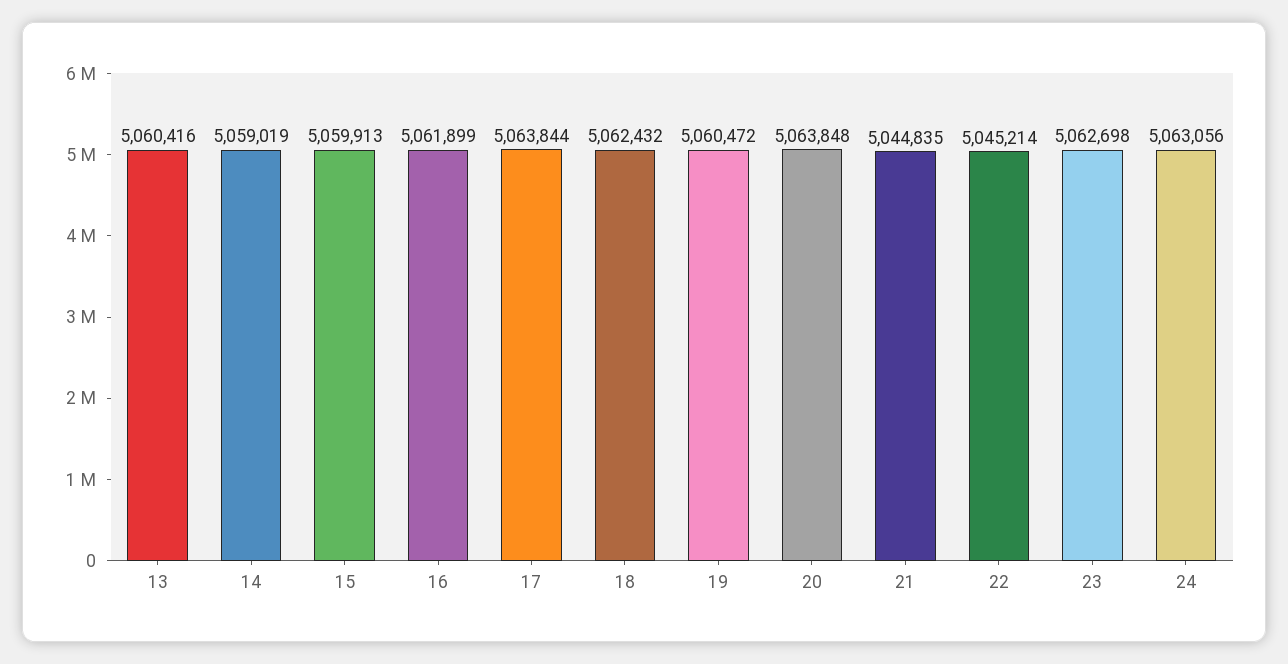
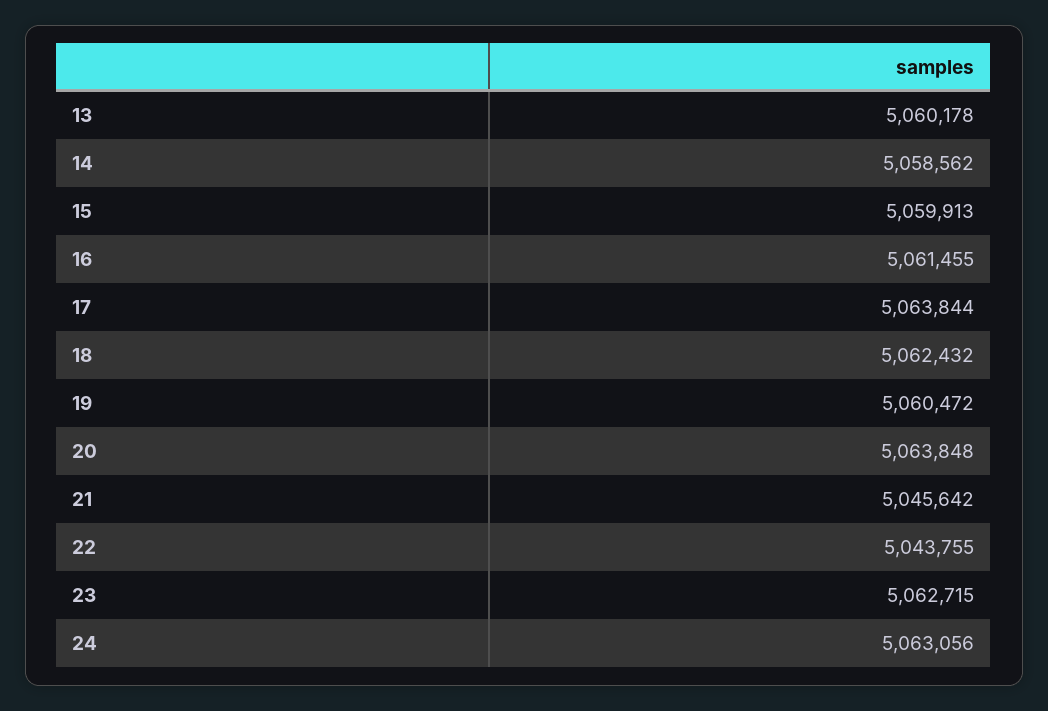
13: 5060416 -> 5060178
14: 5059019 -> 5058562
16: 5061899 -> 5061455
21: 5044835 -> 5045642
22: 5045214 -> 5043755
23: 5062698 -> 5062715

